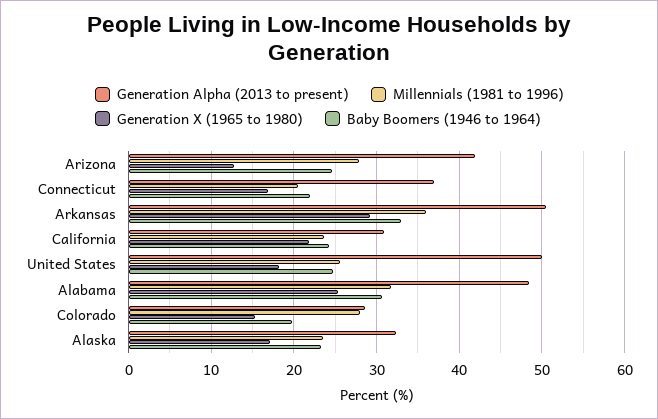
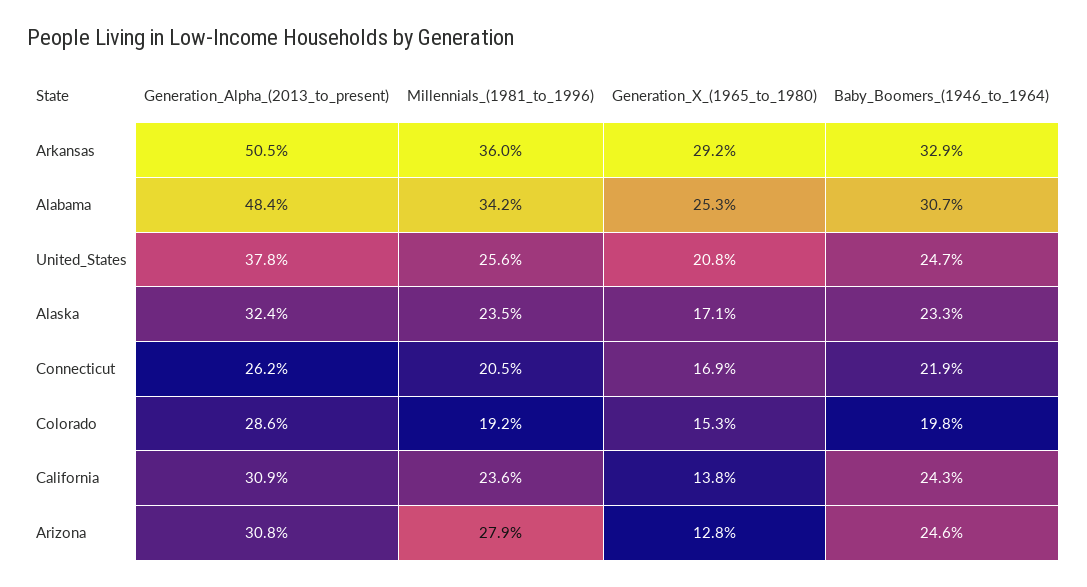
Generation Alpha (2013 to present), Arizona: 42 -> 30.8
Generation Alpha (2013 to present), Connecticut: 37 -> 26.2
Generation X (1965 to 1980), California: 22 -> 13.8
Generation Alpha (2013 to present), United States: 50 -> 37.8
Generation X (1965 to 1980), United States: 18 -> 20.8
Millennials (1981 to 1996), Alabama: 32 -> 34.2
Millennials (1981 to 1996), Colorado: 28 -> 19.2

